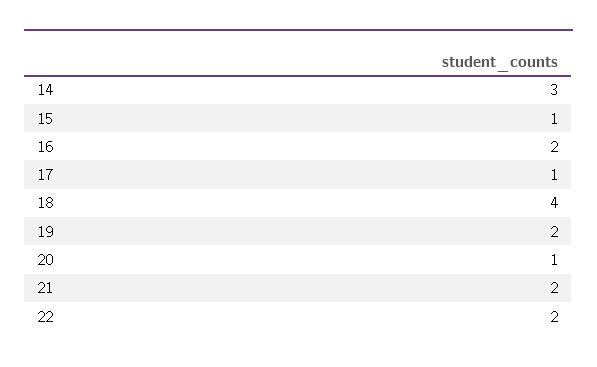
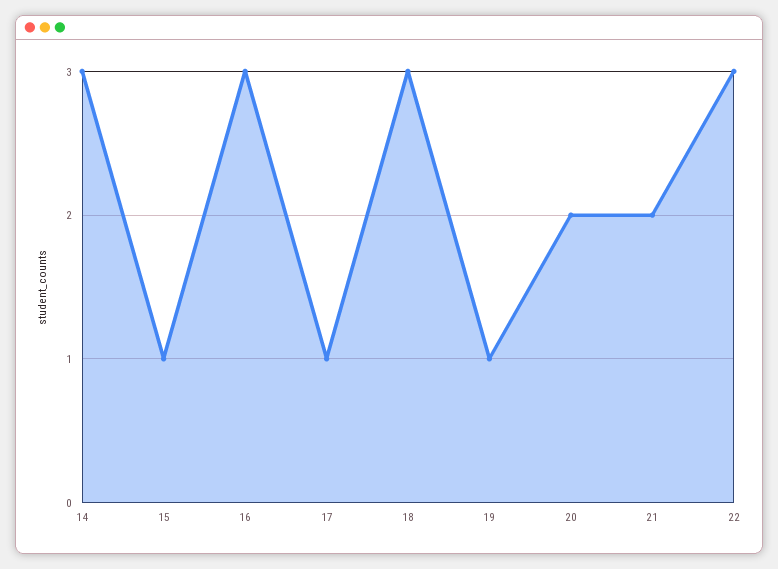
16: 2 -> 3
18: 4 -> 3
19: 2 -> 1
20: 1 -> 2
22: 2 -> 3

